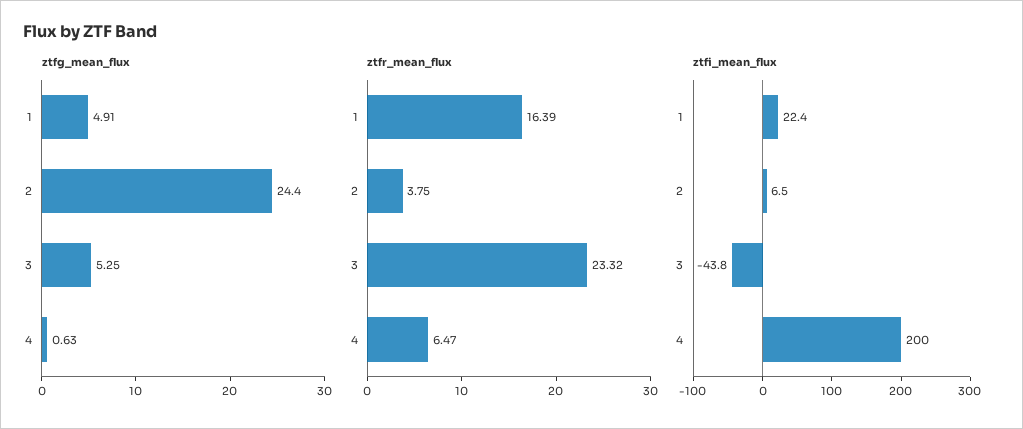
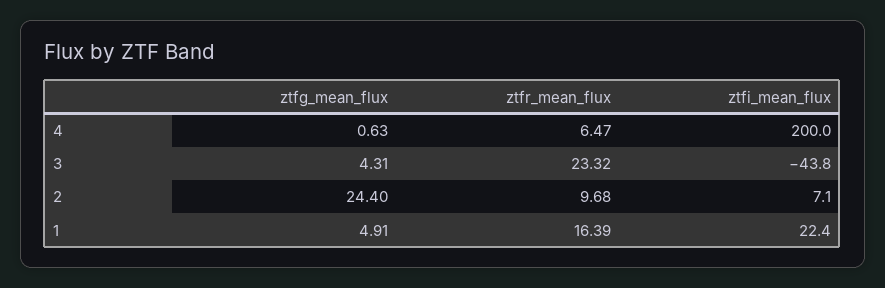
ztfg_mean_flux, 3: 5.25 -> 4.31
ztfr_mean_flux, 2: 3.75 -> 9.68
ztfi_mean_flux, 2: 6.5 -> 7.1

